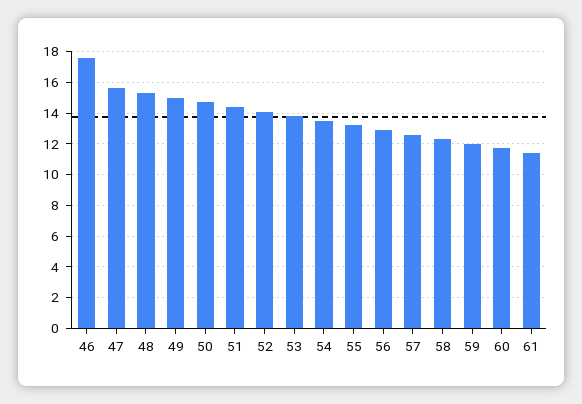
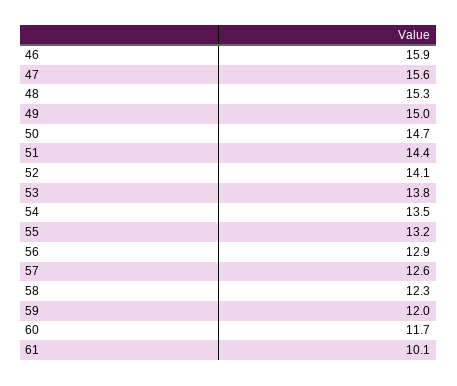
46: 17.5 -> 15.9
61: 11.5 -> 10.1

